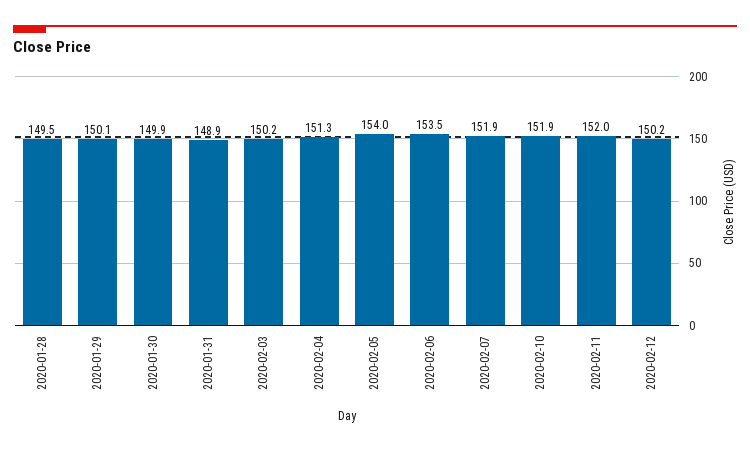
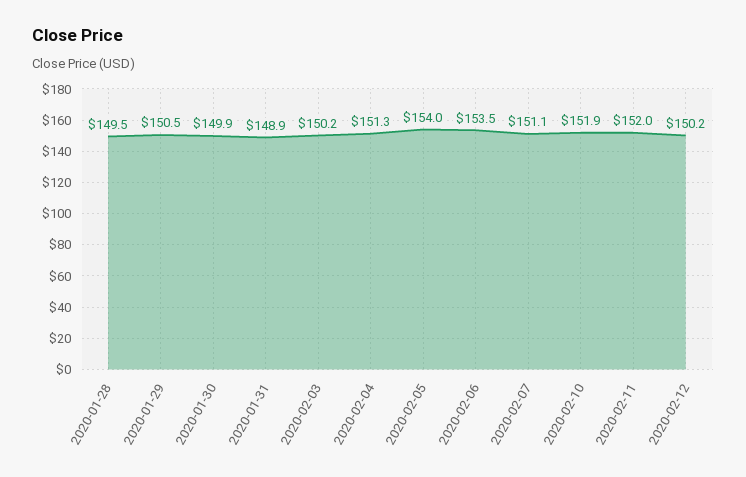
2020-01-29: 150.1 -> 150.5
2020-02-07: 151.9 -> 151.1

